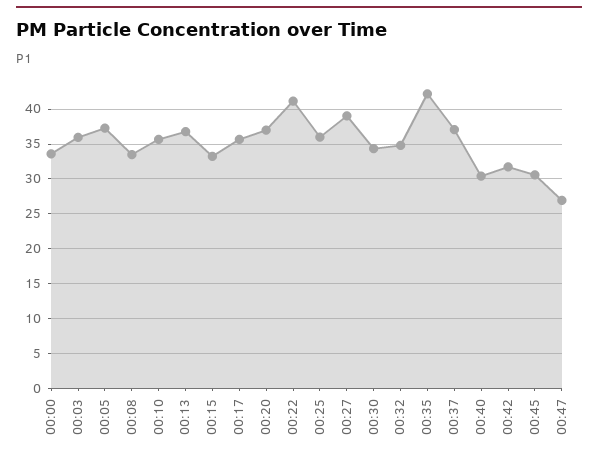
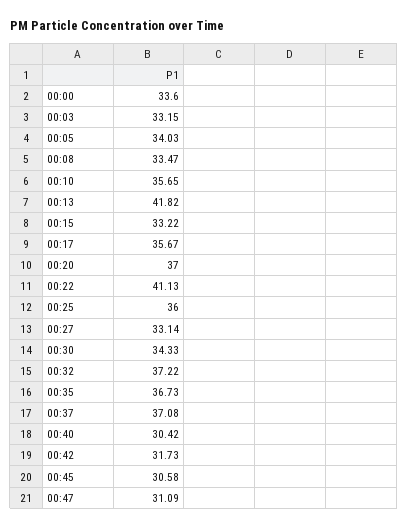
00:03: 36 -> 33.15
00:05: 37 -> 34.03
00:13: 37 -> 41.82
00:27: 39 -> 33.14
00:32: 35 -> 37.22
00:35: 42 -> 36.73
00:47: 27 -> 31.09

